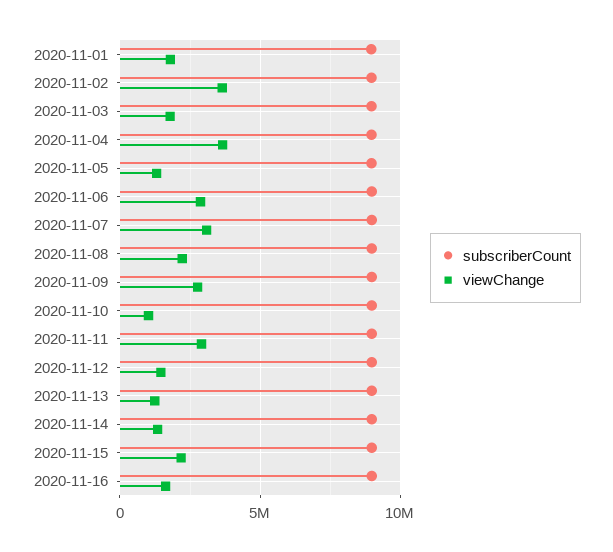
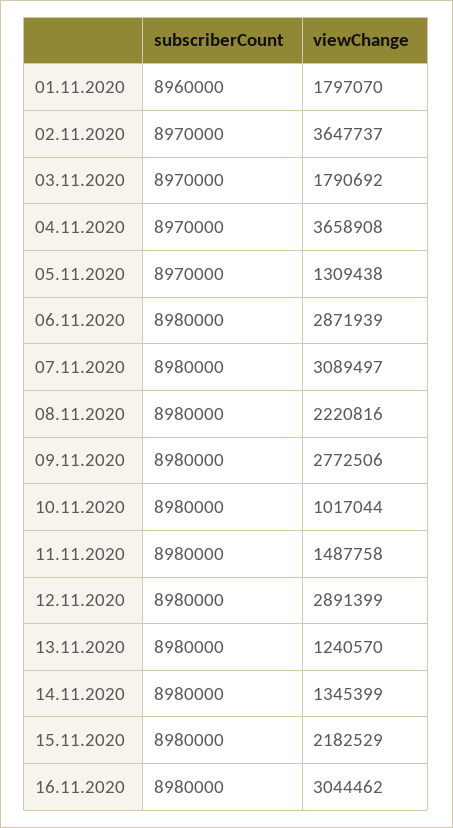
viewChange, 2020-11-11: 3000000 -> 1487758
viewChange, 2020-11-12: 1500000 -> 2891399
viewChange, 2020-11-16: 1500000 -> 3044462

